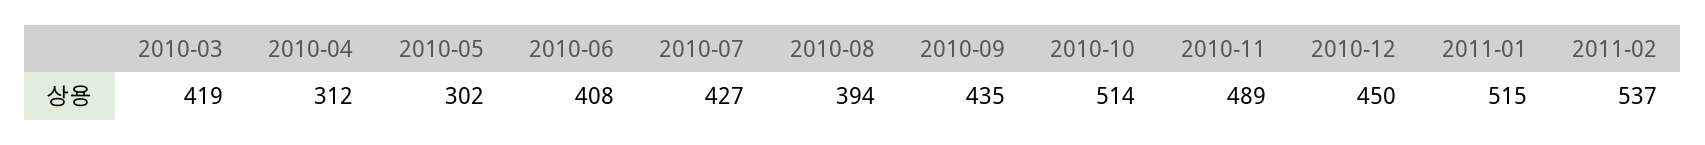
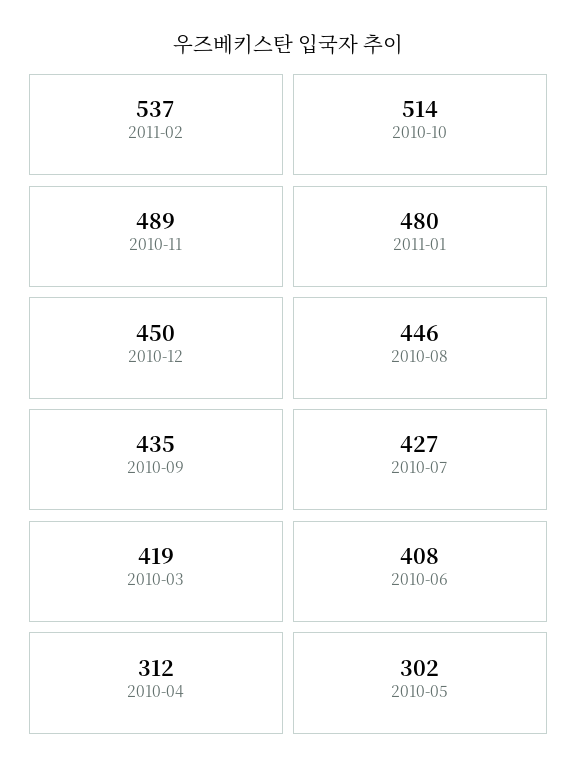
2010-08: 394 -> 446
2011-01: 515 -> 480

